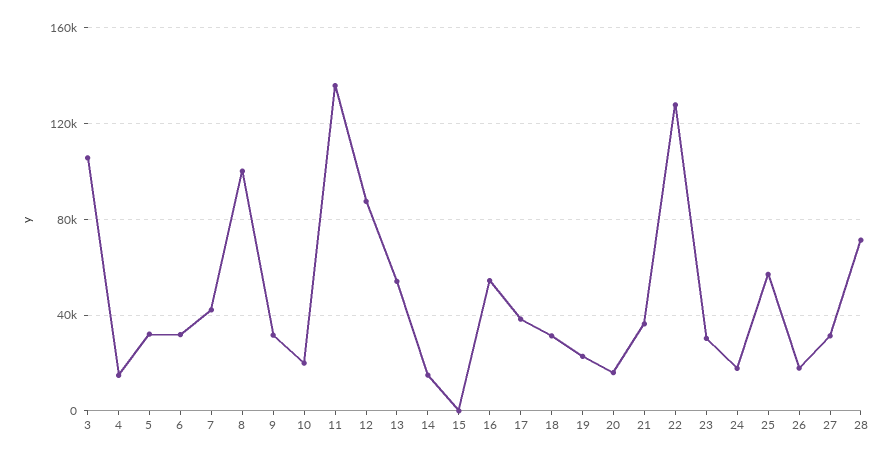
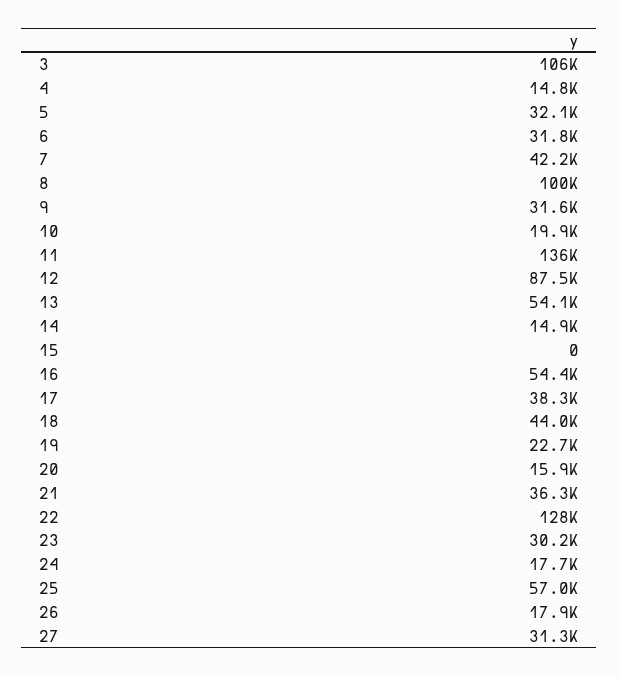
18: 30000 -> 44000
28: 70000 -> none

